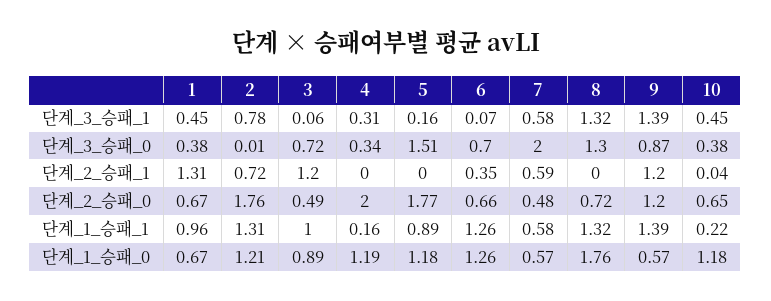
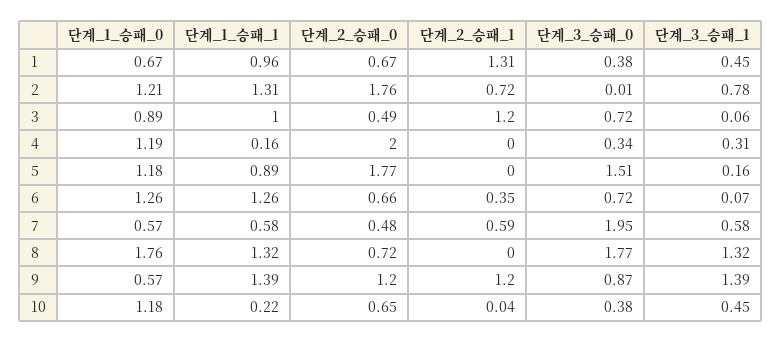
6, 단계_3_승패_0: 0.7 -> 0.72
7, 단계_3_승패_0: 2 -> 1.95
8, 단계_3_승패_0: 1.3 -> 1.77

